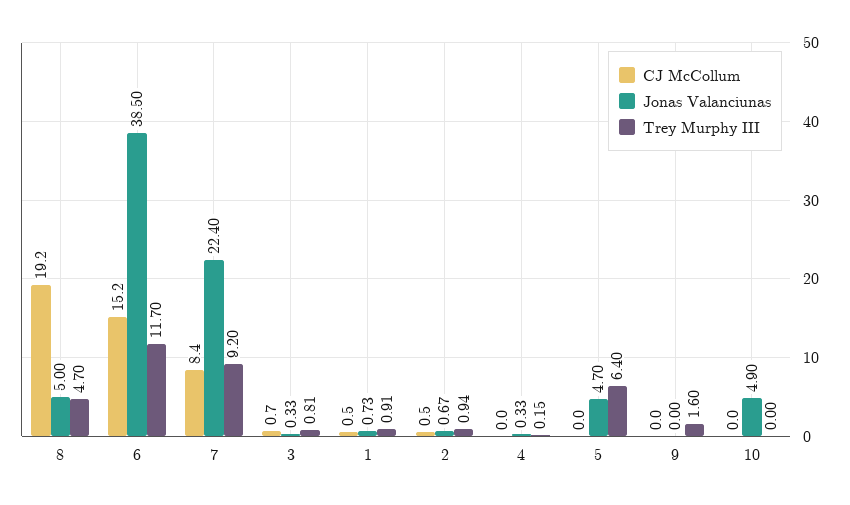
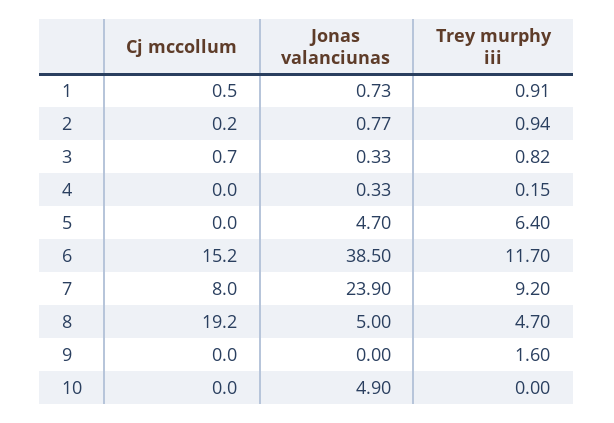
CJ McCollum, 7: 8.4 -> 8
Jonas Valanciunas, 7: 22.4 -> 23.9
Trey Murphy III, 3: 0.81 -> 0.82
CJ McCollum, 2: 0.5 -> 0.2
Jonas Valanciunas, 2: 0.67 -> 0.77

